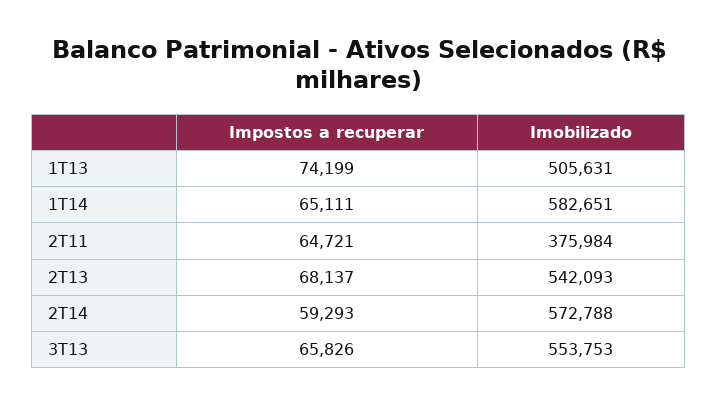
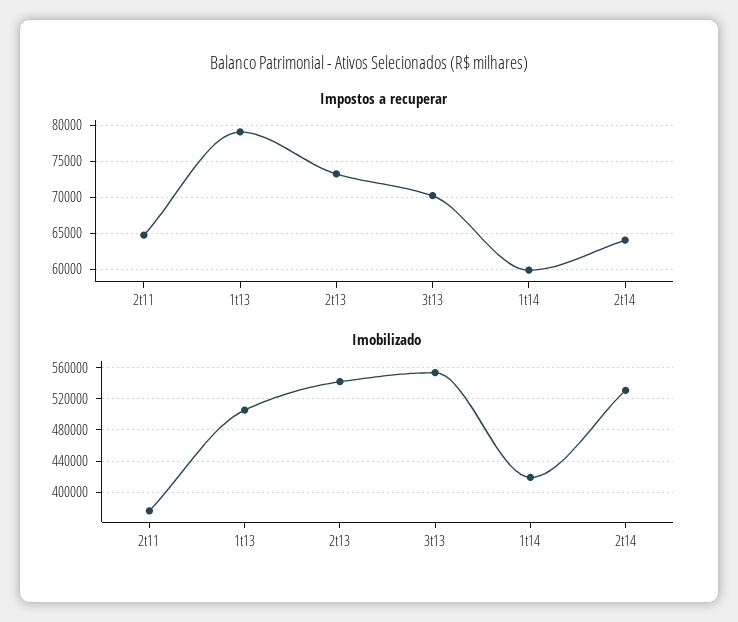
Impostos a recuperar, 1T13: 74199 -> 79000
Impostos a recuperar, 1T14: 65111 -> 60000
Imobilizado, 1T14: 582651 -> 420000
Impostos a recuperar, 2T13: 68137 -> 73000
Impostos a recuperar, 2T14: 59293 -> 64000
Imobilizado, 2T14: 572788 -> 530000
Impostos a recuperar, 3T13: 65826 -> 70000

